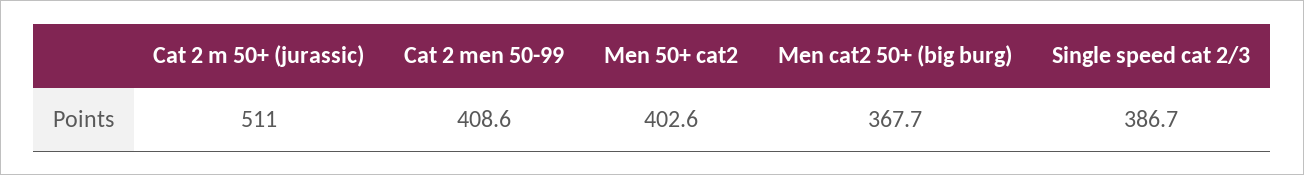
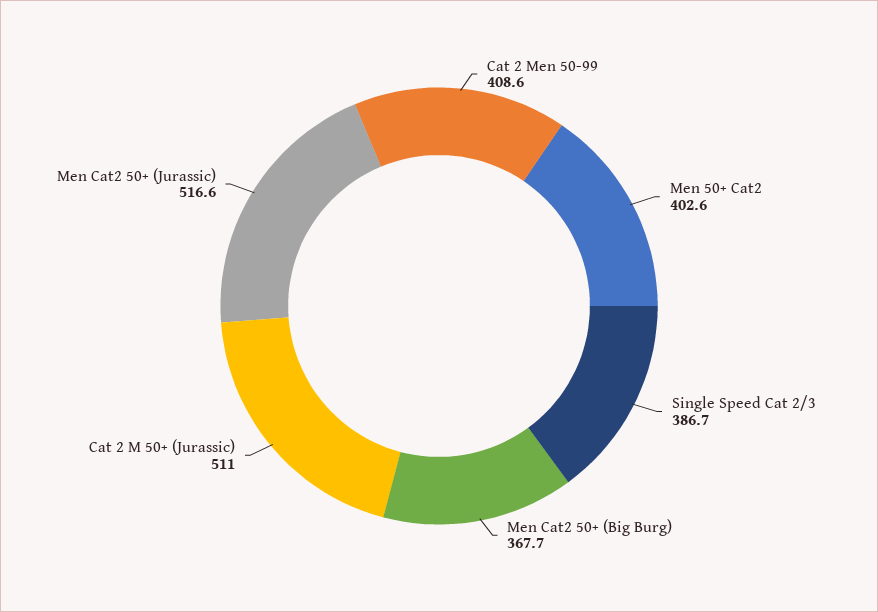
Men Cat2 50+ (Jurassic): none -> 516.6

